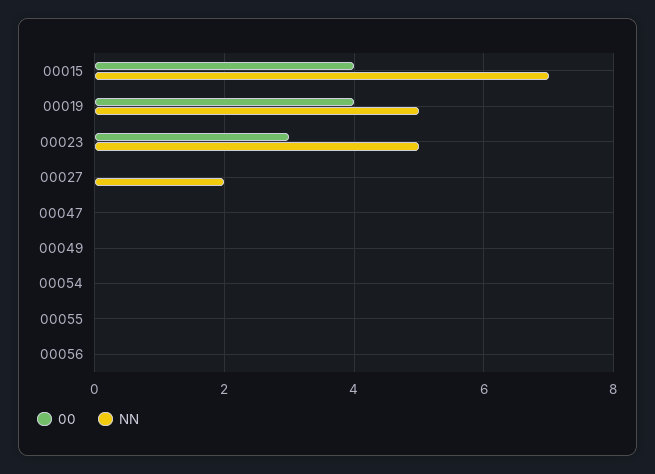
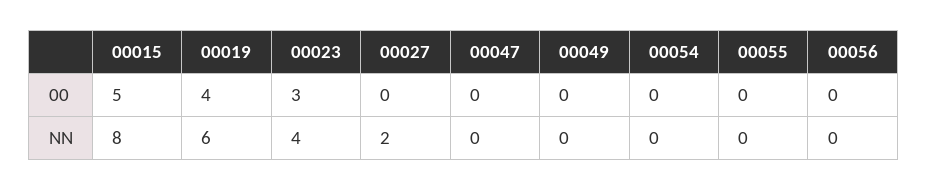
00, 00015: 4 -> 5
NN, 00015: 7 -> 8
NN, 00019: 5 -> 6
NN, 00023: 5 -> 4

